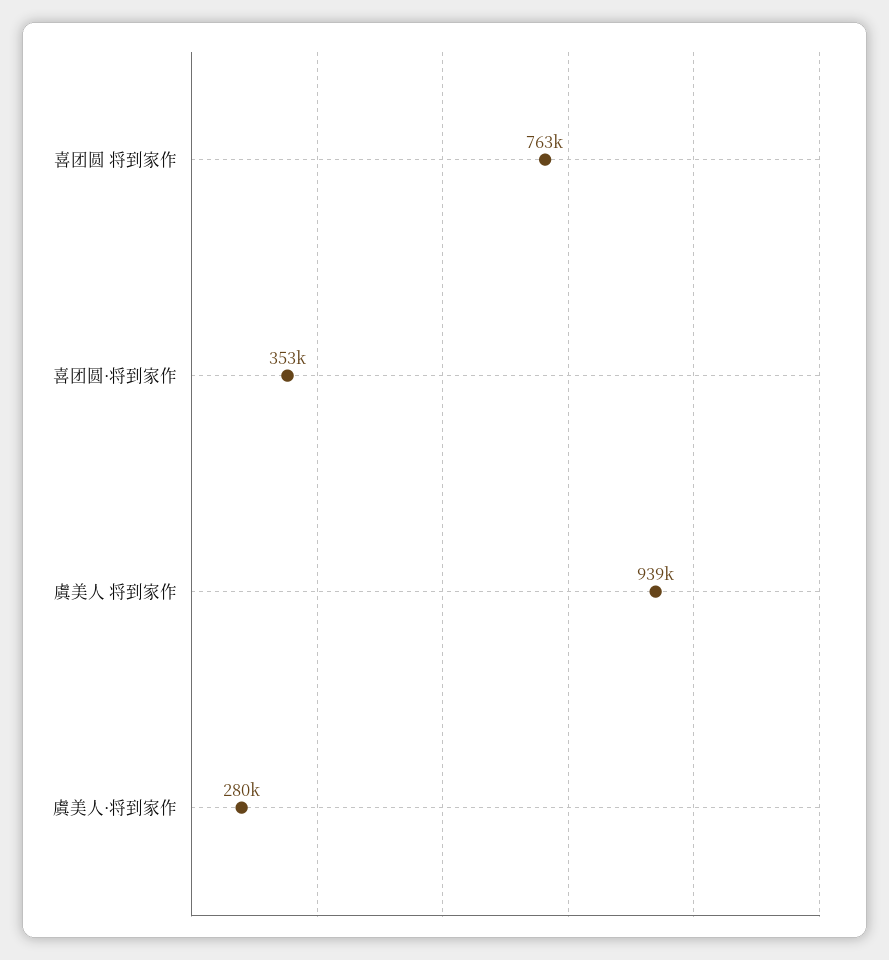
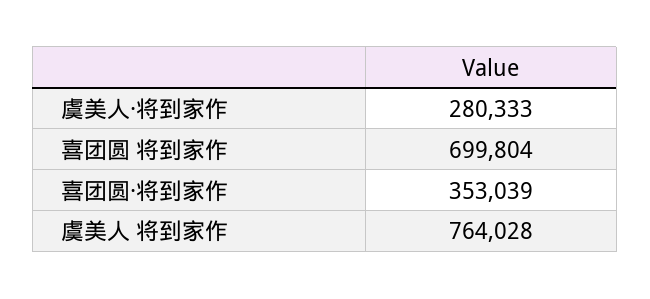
喜团圆 将到家作: 763000 -> 699804
虞美人 将到家作: 939000 -> 764028

